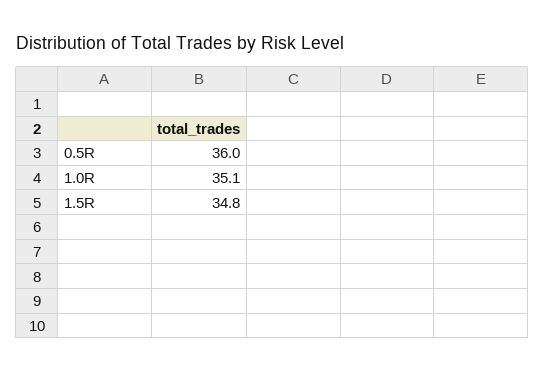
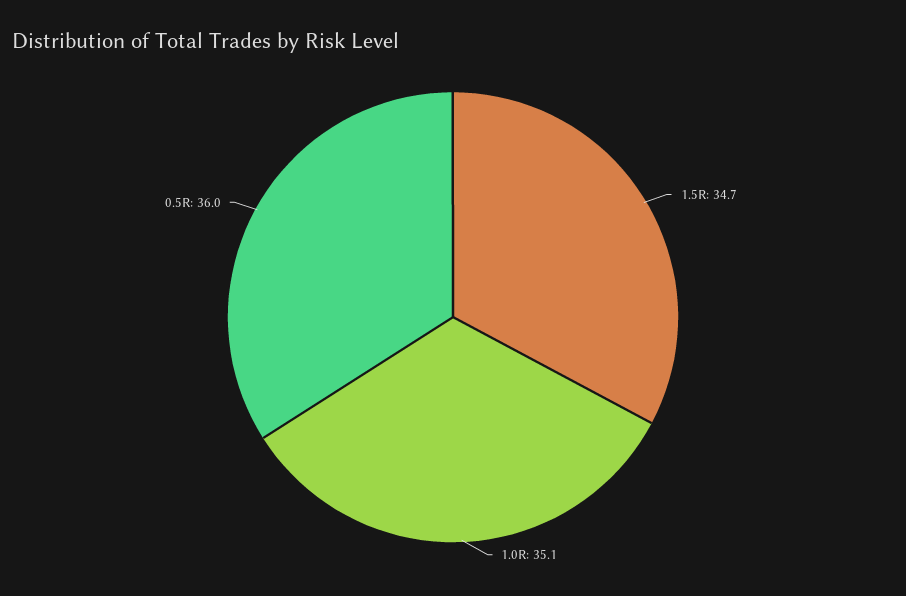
1.5R: 34.8 -> 34.7

